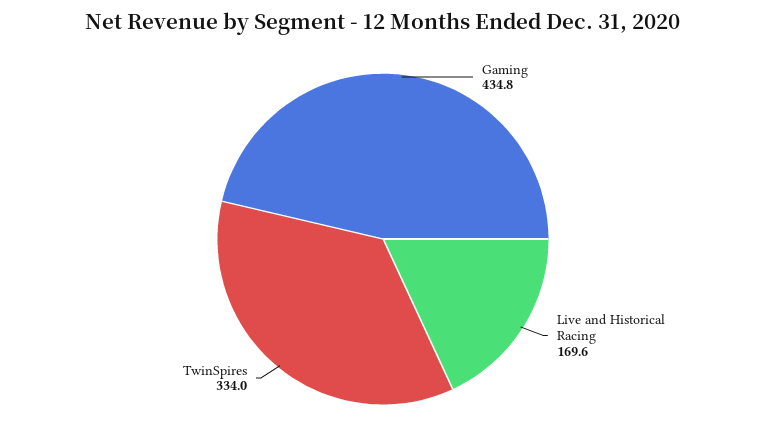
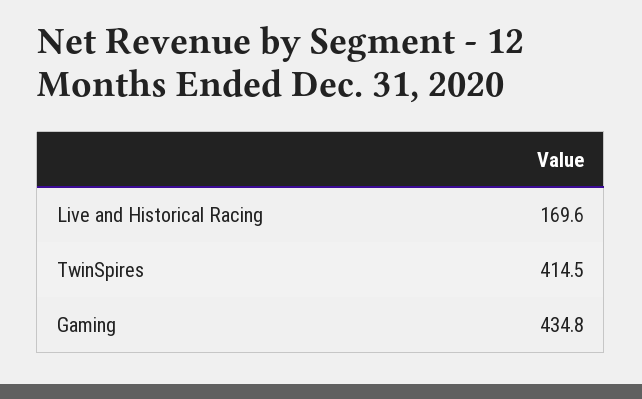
TwinSpires: 334 -> 414.5

